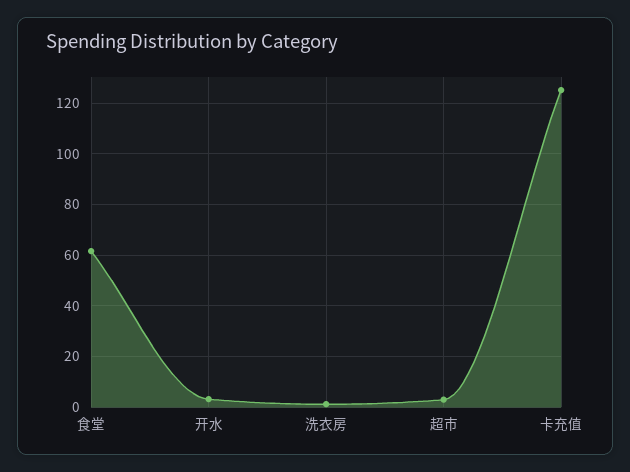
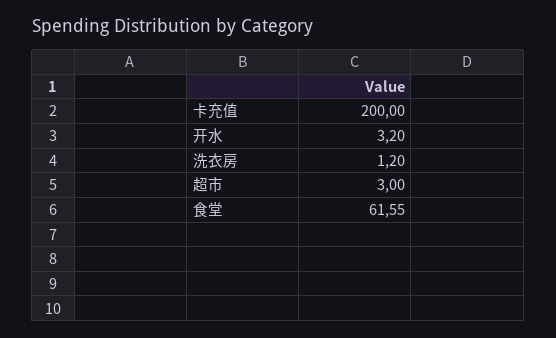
卡充值: 125 -> 200

